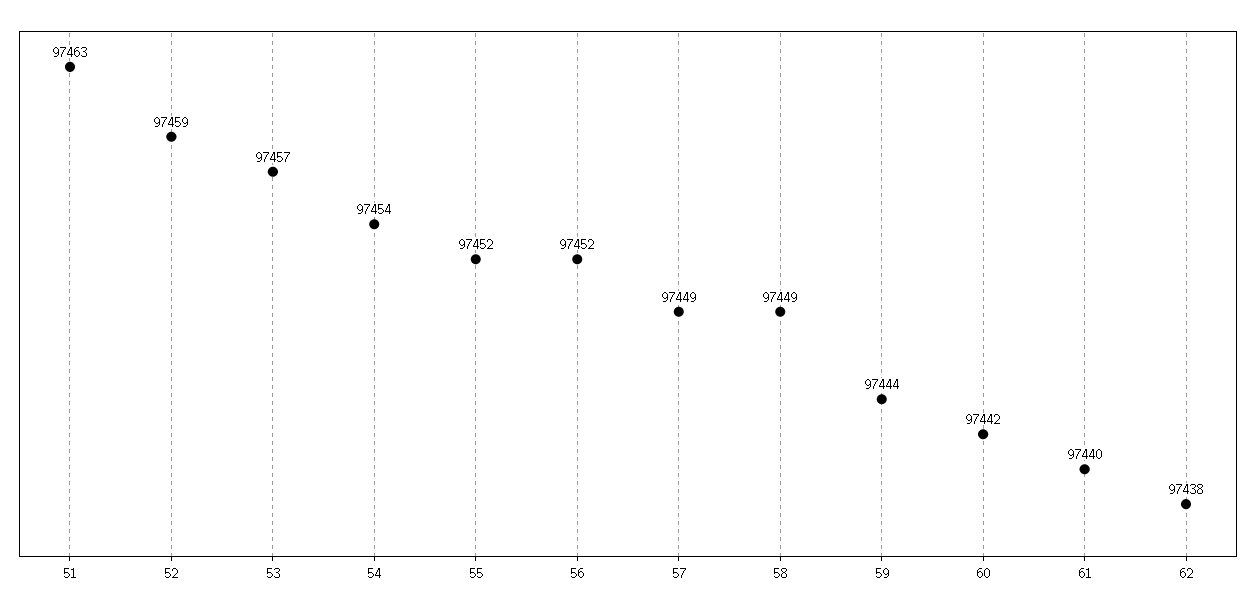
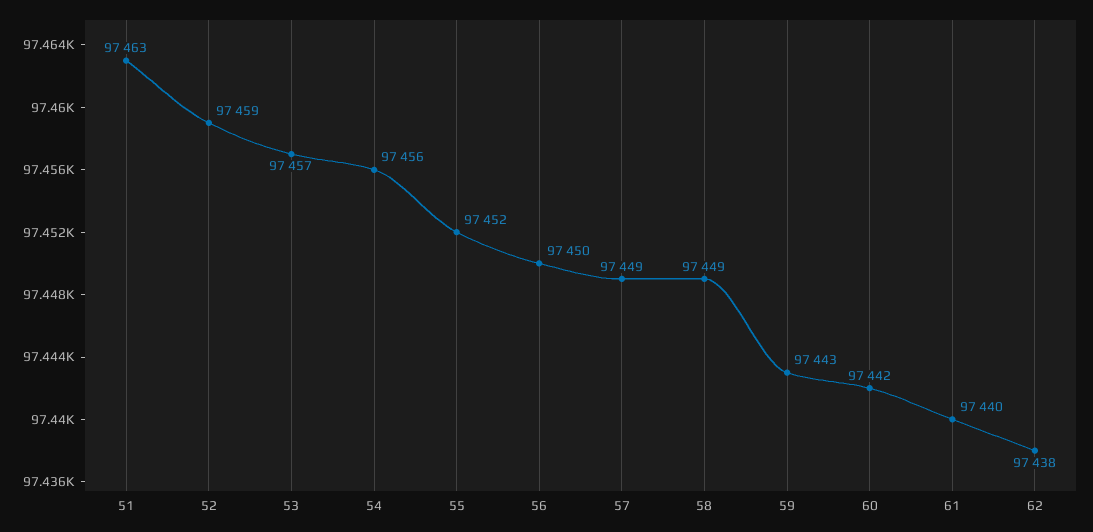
54: 97454 -> 97456
56: 97452 -> 97450
59: 97444 -> 97443

